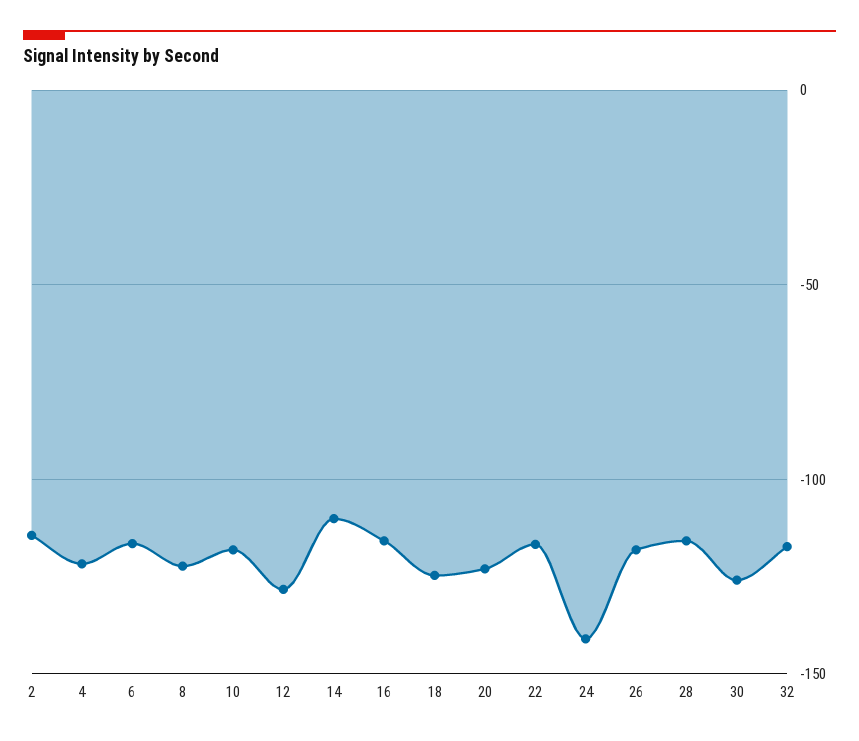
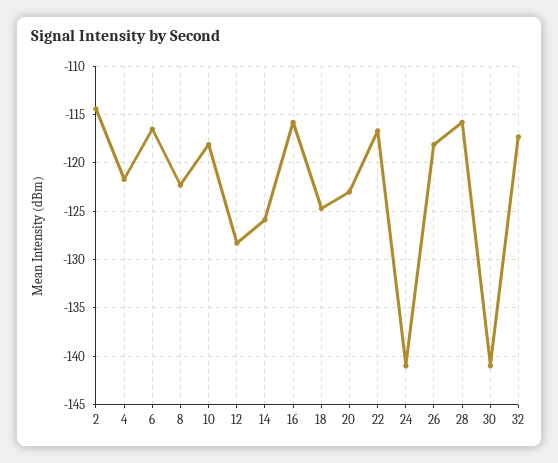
14: -110 -> -126
30: -125 -> -141

